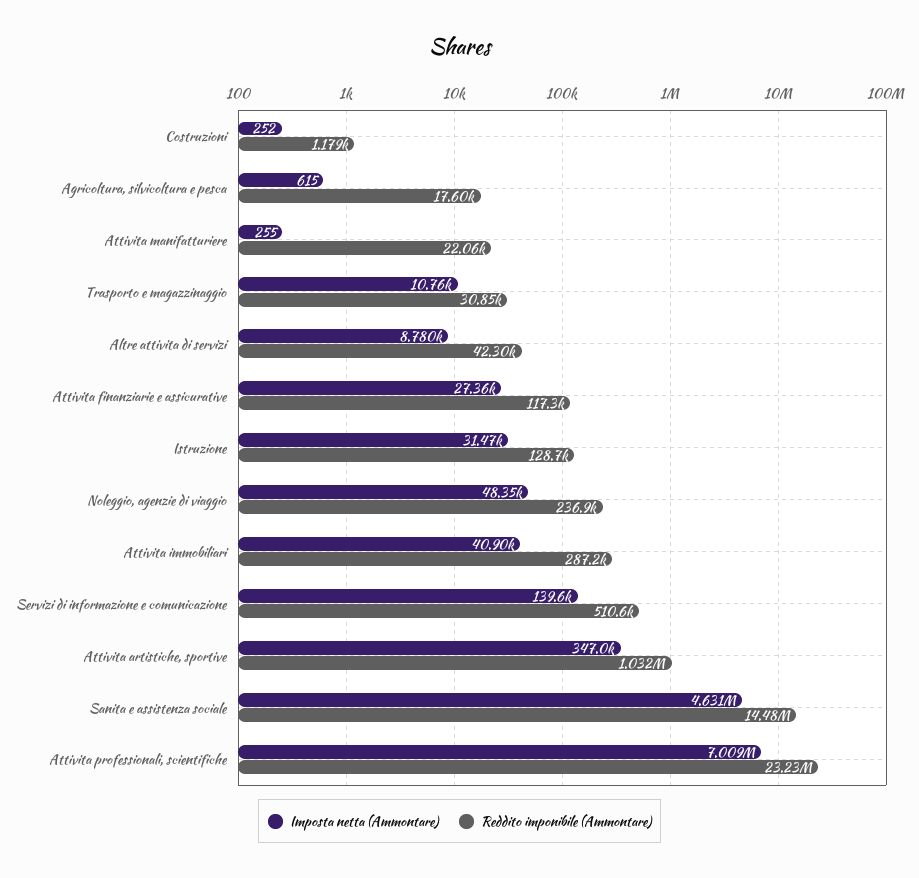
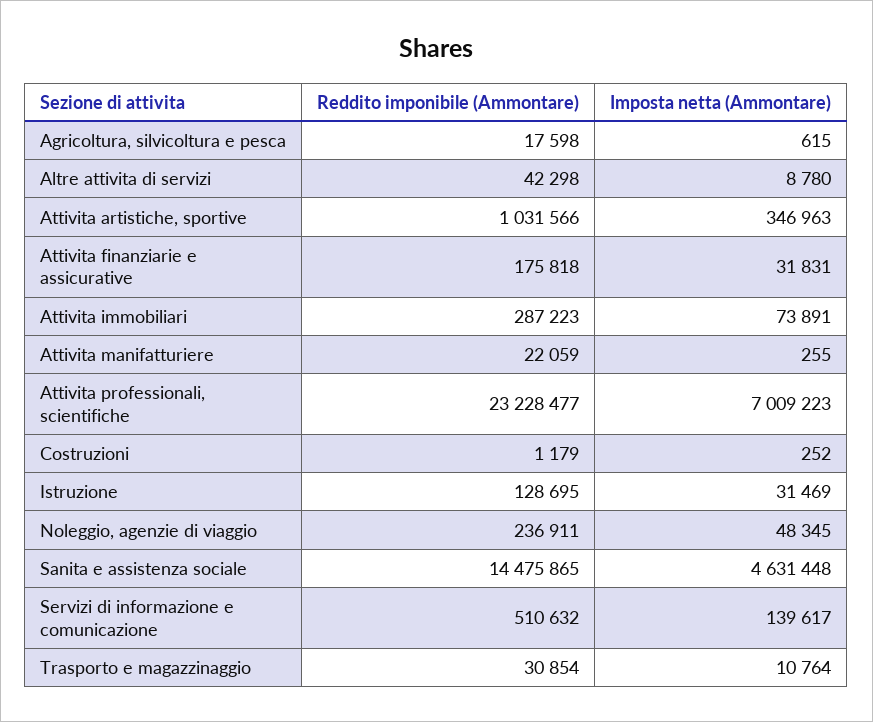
Imposta netta (Ammontare), Attivita finanziarie e assicurative: 27360 -> 31831
Reddito imponibile (Ammontare), Attivita finanziarie e assicurative: 117300 -> 175818
Imposta netta (Ammontare), Attivita immobiliari: 40900 -> 73891

